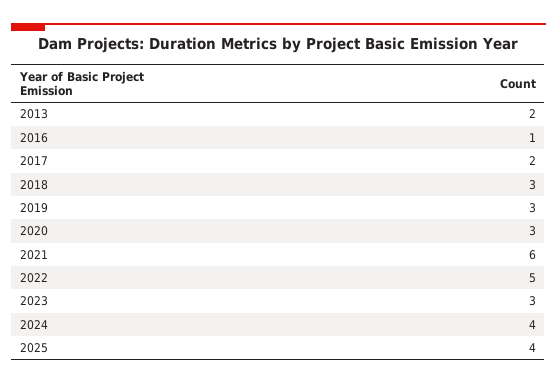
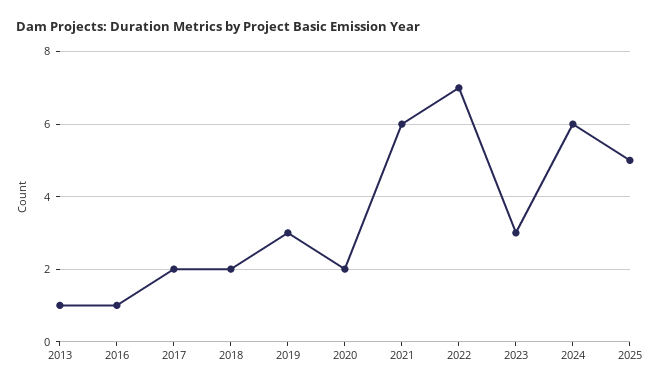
2013: 2 -> 1
2018: 3 -> 2
2020: 3 -> 2
2022: 5 -> 7
2024: 4 -> 6
2025: 4 -> 5

